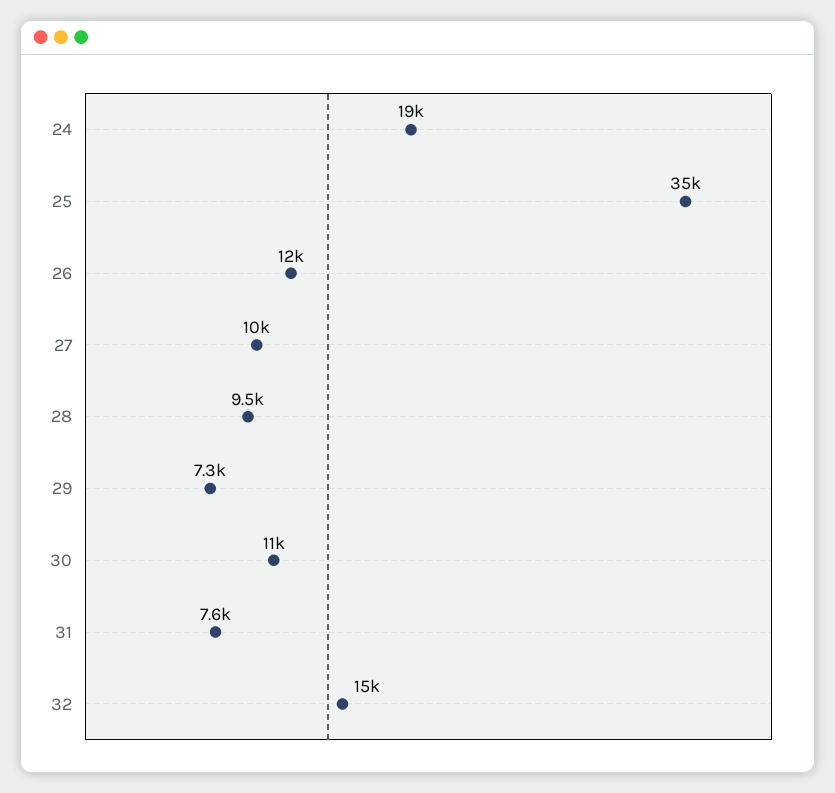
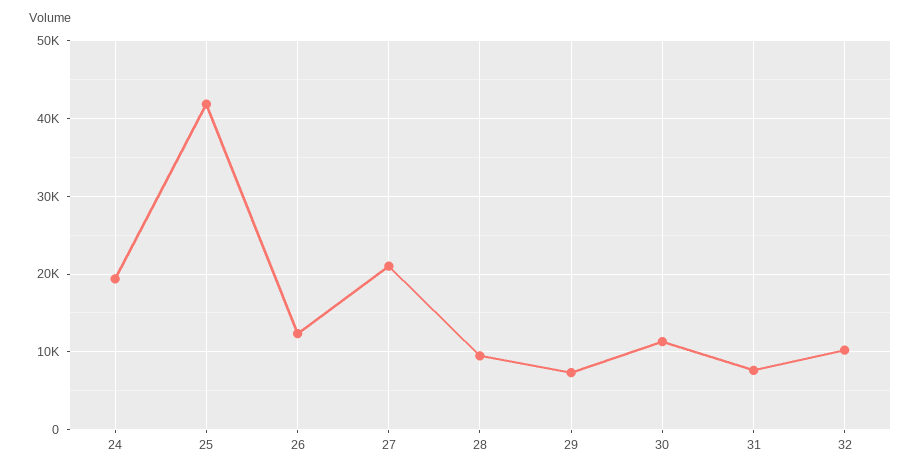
25: 35000 -> 42000
27: 10000 -> 21000
32: 15000 -> 10000

